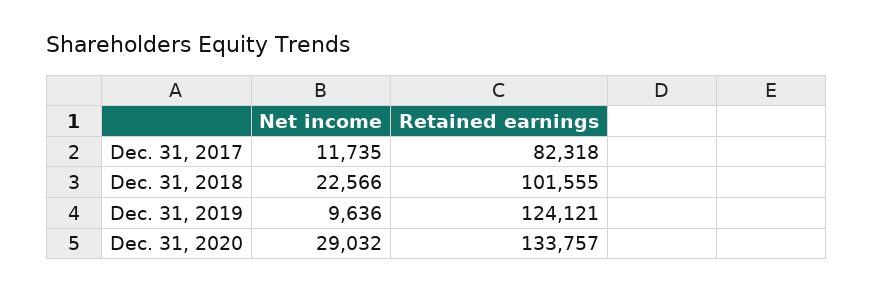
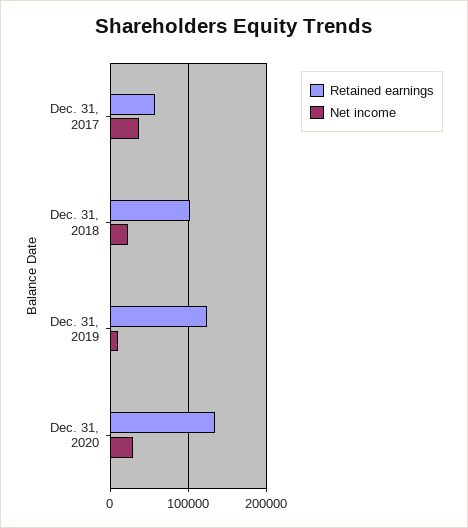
Net income, Dec. 31, 2017: 11735 -> 40000
Retained earnings, Dec. 31, 2017: 82318 -> 60000

